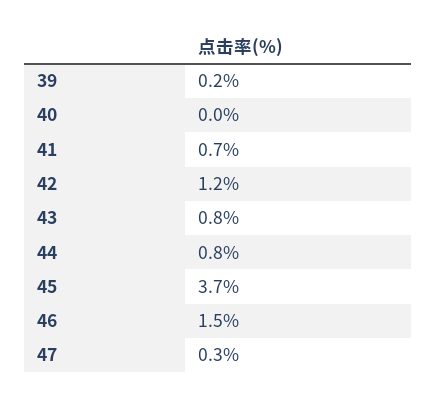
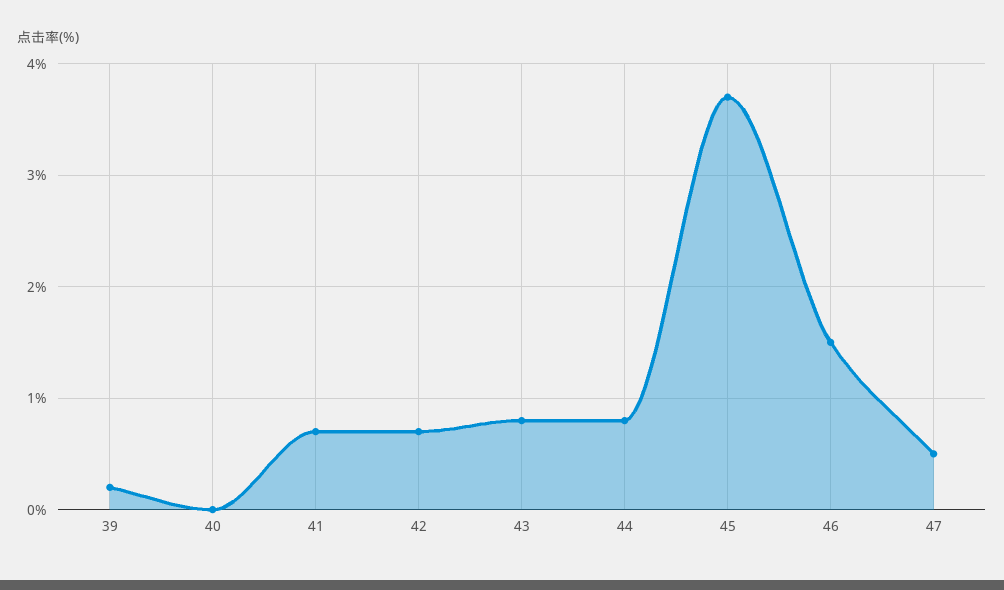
42: 1.2 -> 0.7
47: 0.3 -> 0.5

